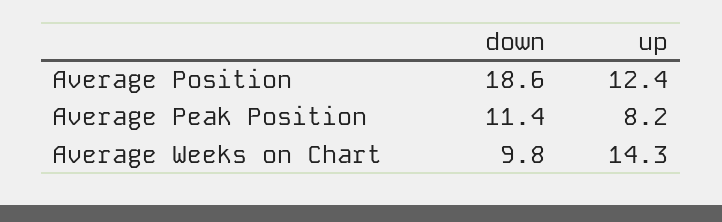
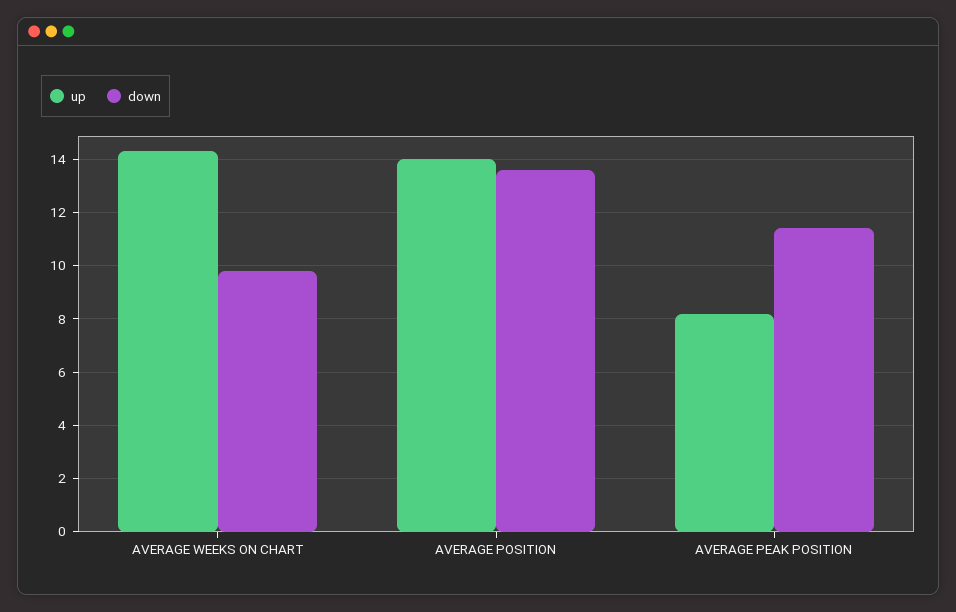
down, Average Position: 18.6 -> 13.5
up, Average Position: 12.4 -> 14

